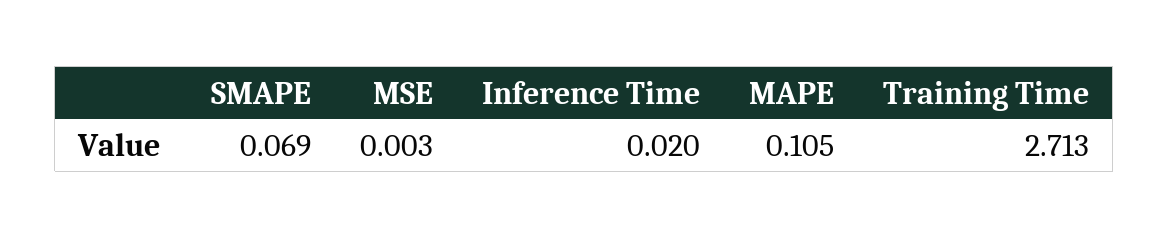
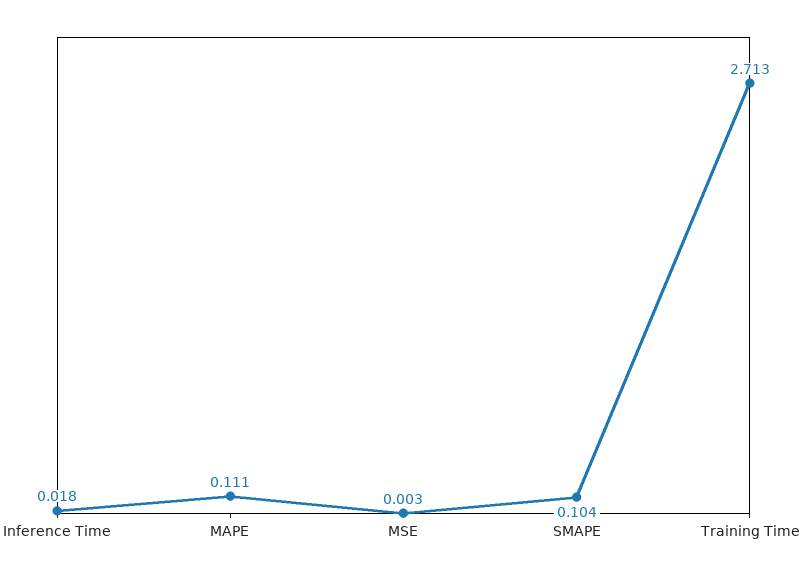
SMAPE: 0.069 -> 0.104
Inference Time: 0.02 -> 0.018
MAPE: 0.105 -> 0.111

